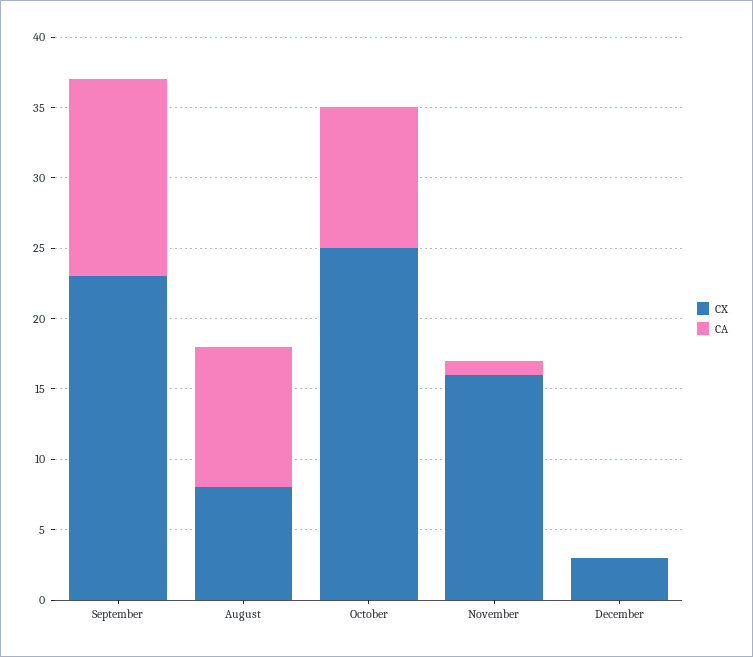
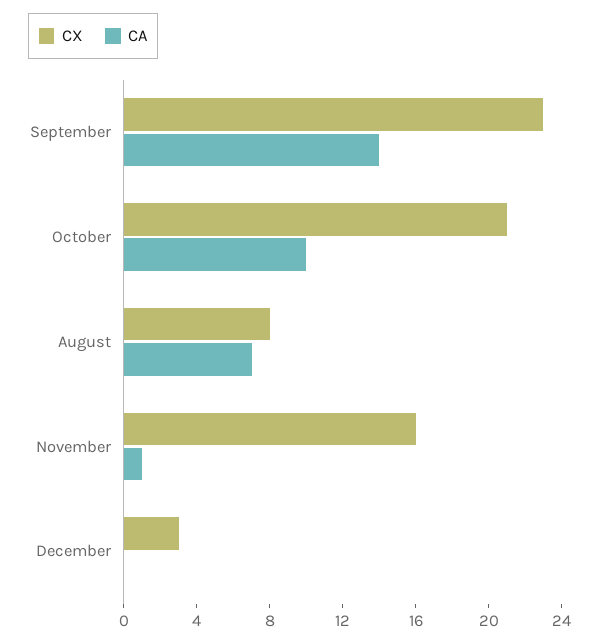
CA, August: 10 -> 7
CX, October: 25 -> 21

